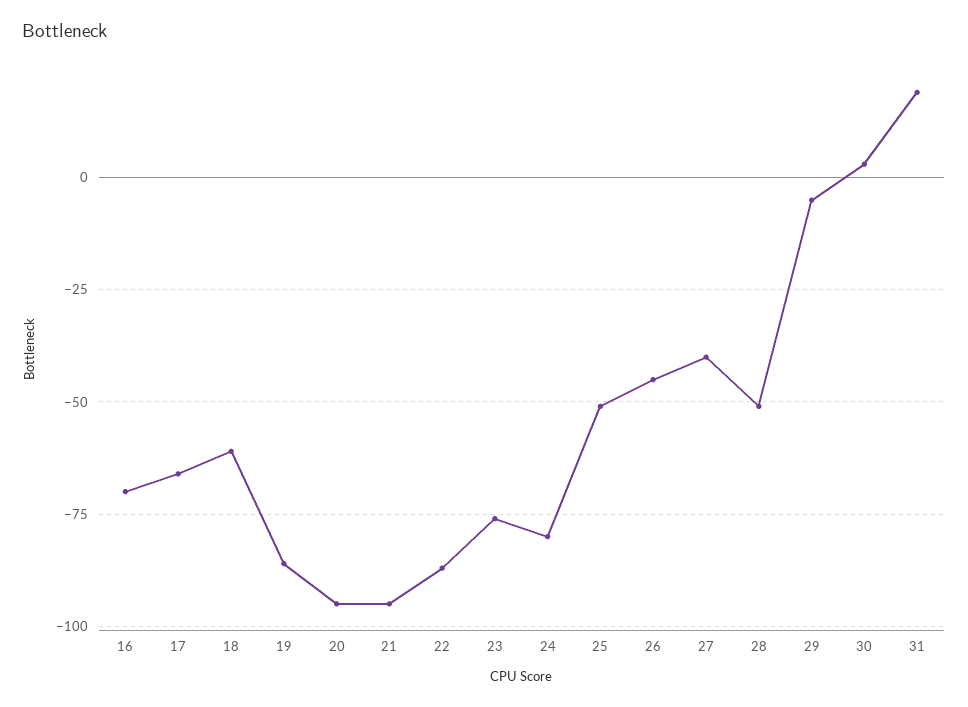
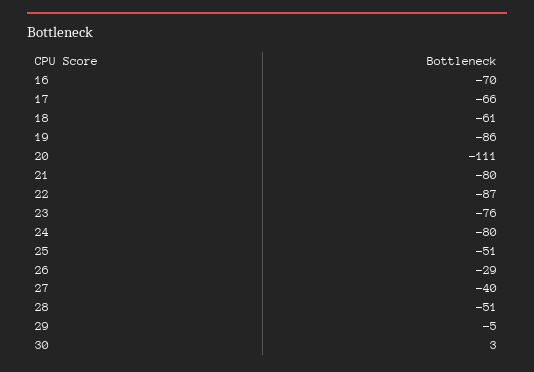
20: -95 -> -111
21: -95 -> -80
26: -45 -> -29
31: 20 -> none

